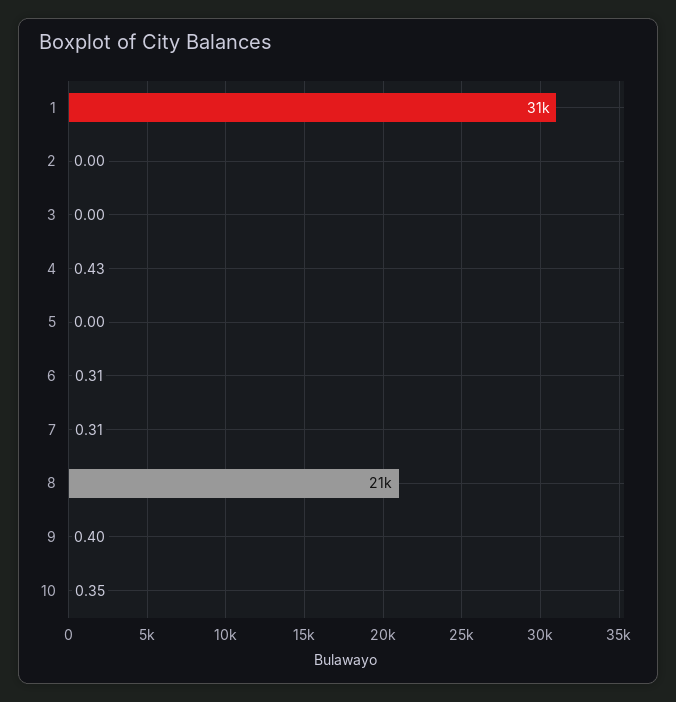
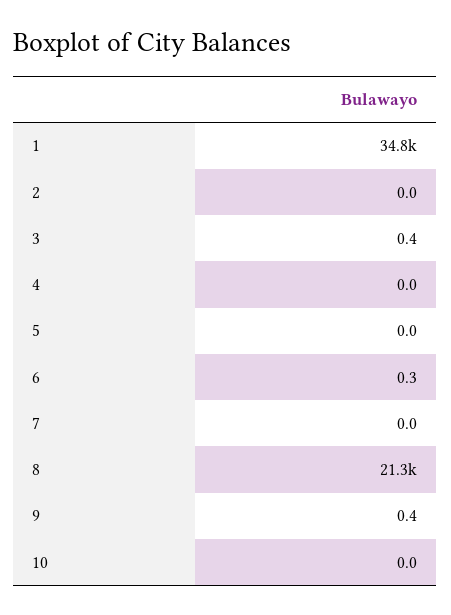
1: 31000 -> 34800
3: 0 -> 0.4
4: 0.43 -> 0
7: 0.31 -> 0
10: 0.35 -> 0

